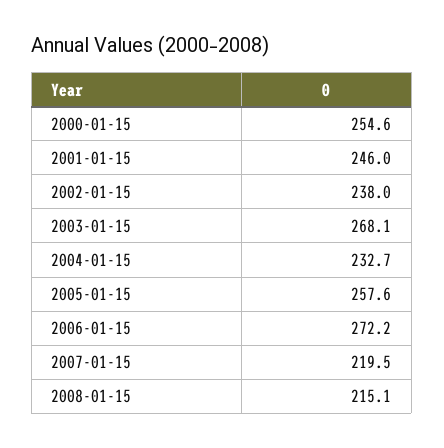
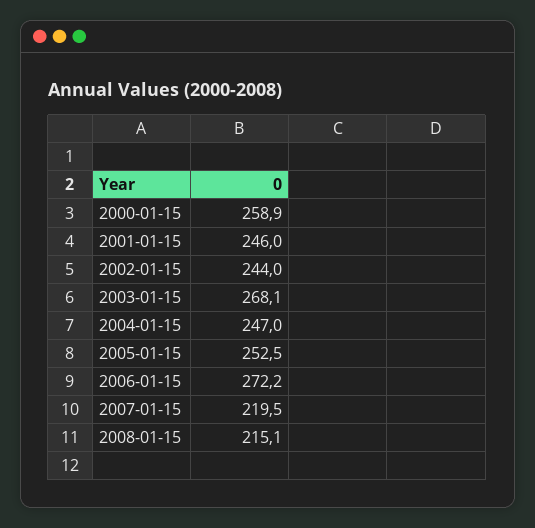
2000-01-15: 254.6 -> 258.9
2002-01-15: 238 -> 244
2004-01-15: 232.7 -> 247
2005-01-15: 257.6 -> 252.5

